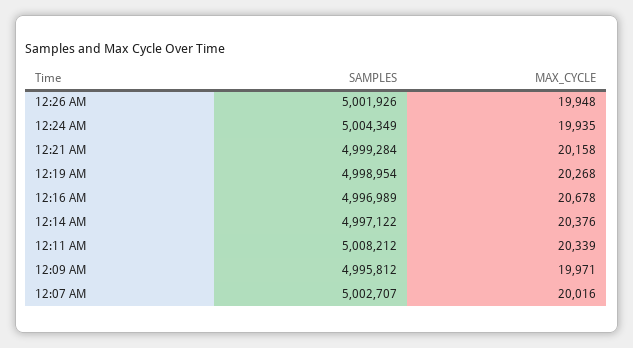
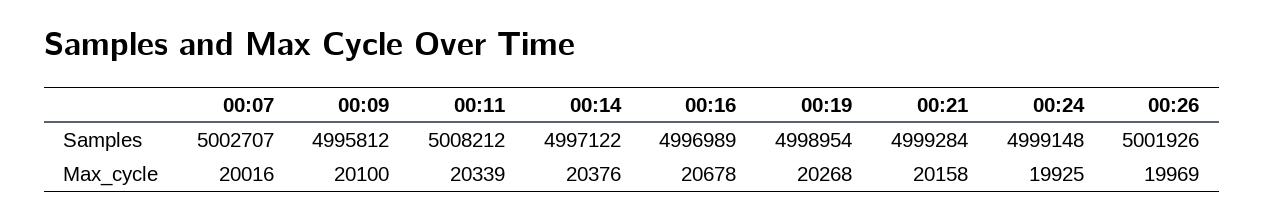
MAX_CYCLE, 12:26 AM: 19948 -> 19969
SAMPLES, 12:24 AM: 5004349 -> 4999148
MAX_CYCLE, 12:24 AM: 19935 -> 19925
MAX_CYCLE, 12:09 AM: 19971 -> 20100

